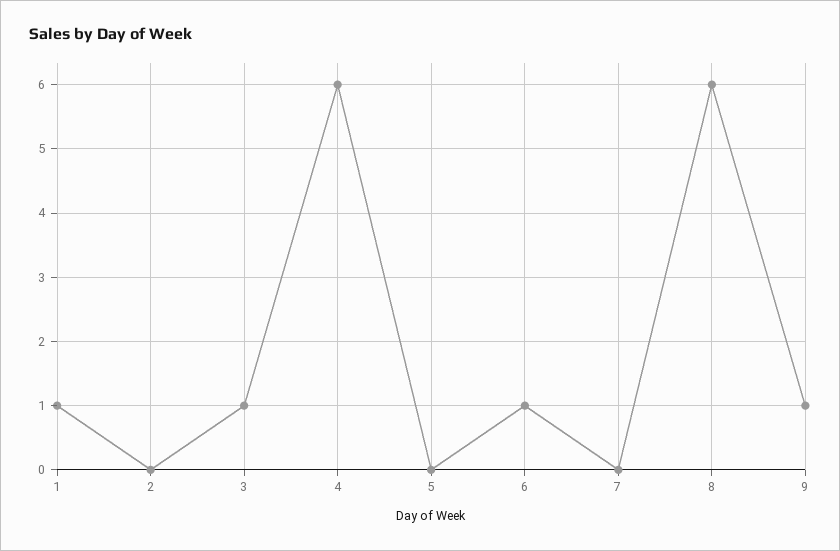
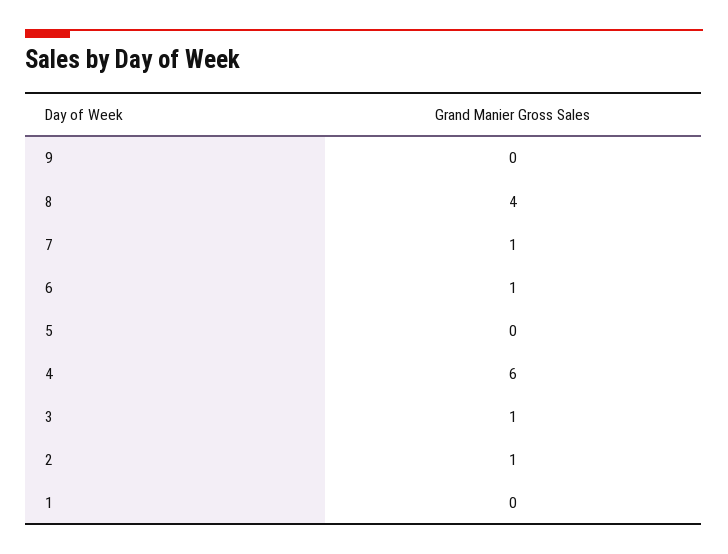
1: 1 -> 0
2: 0 -> 1
7: 0 -> 1
8: 6 -> 4
9: 1 -> 0

